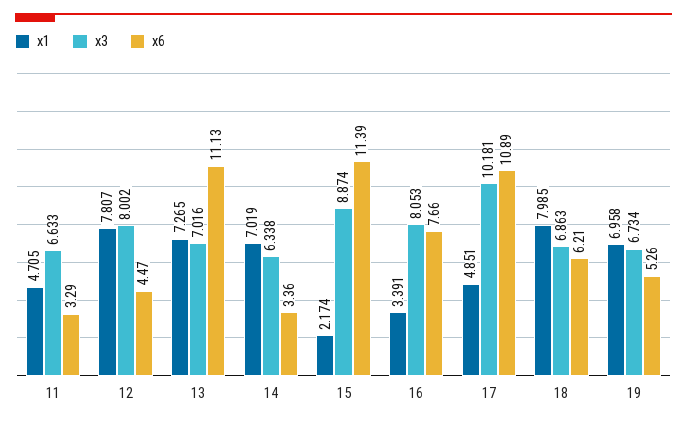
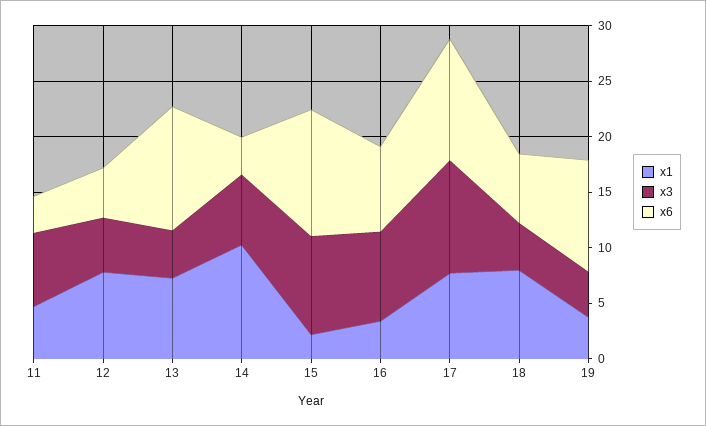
x3, 12: 8.002 -> 5
x3, 13: 7.016 -> 4
x1, 14: 7.019 -> 10
x1, 17: 4.851 -> 8
x3, 18: 6.863 -> 4
x1, 19: 6.958 -> 4
x3, 19: 6.734 -> 4
x6, 19: 5.26 -> 10

